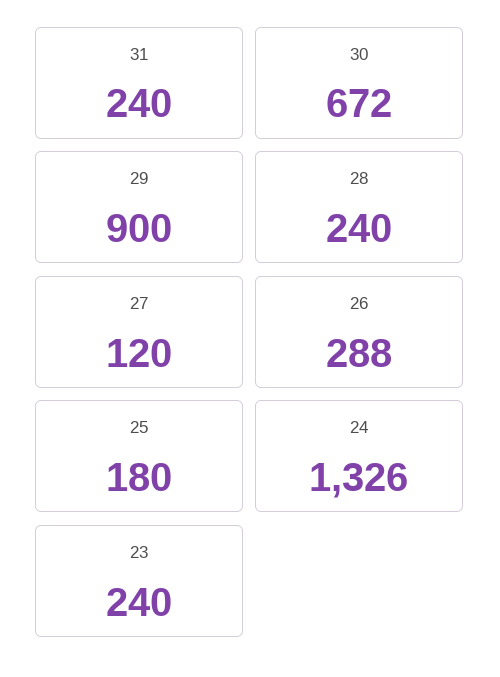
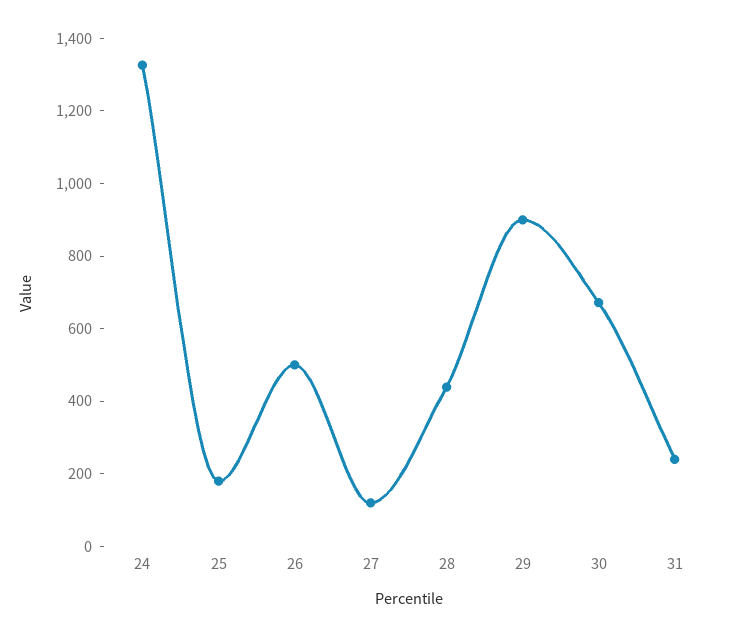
28: 240 -> 450
26: 288 -> 500
23: 240 -> none

